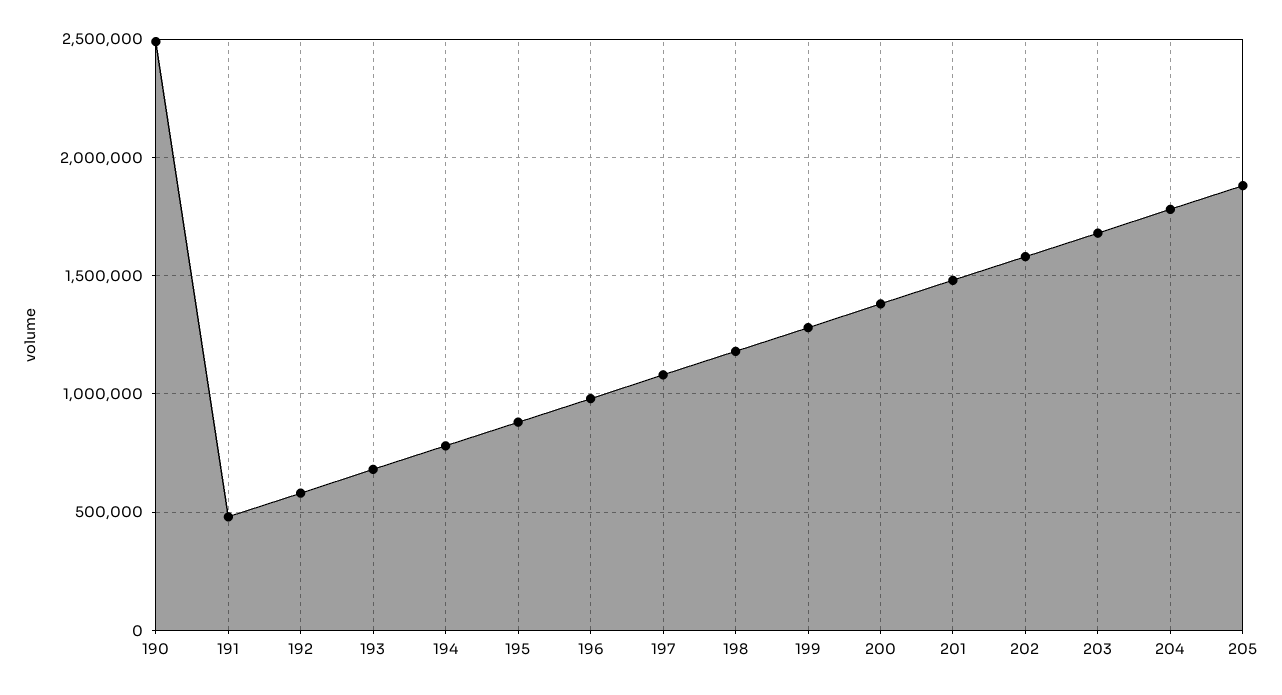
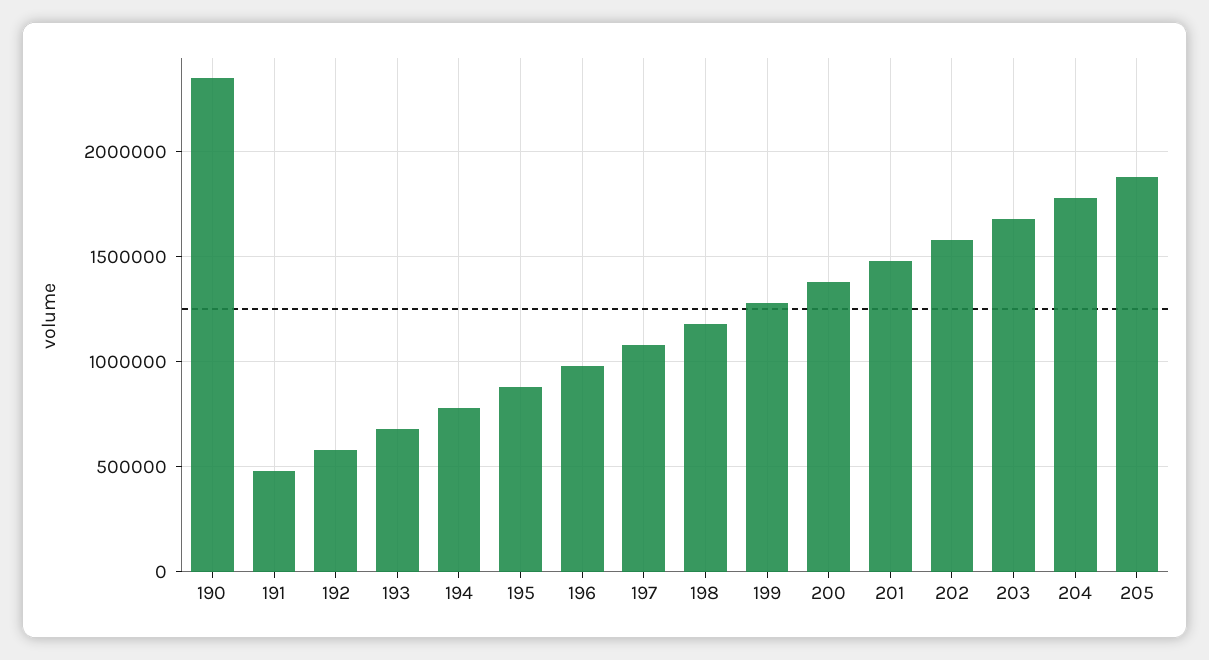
190: 2500000 -> 2350000

